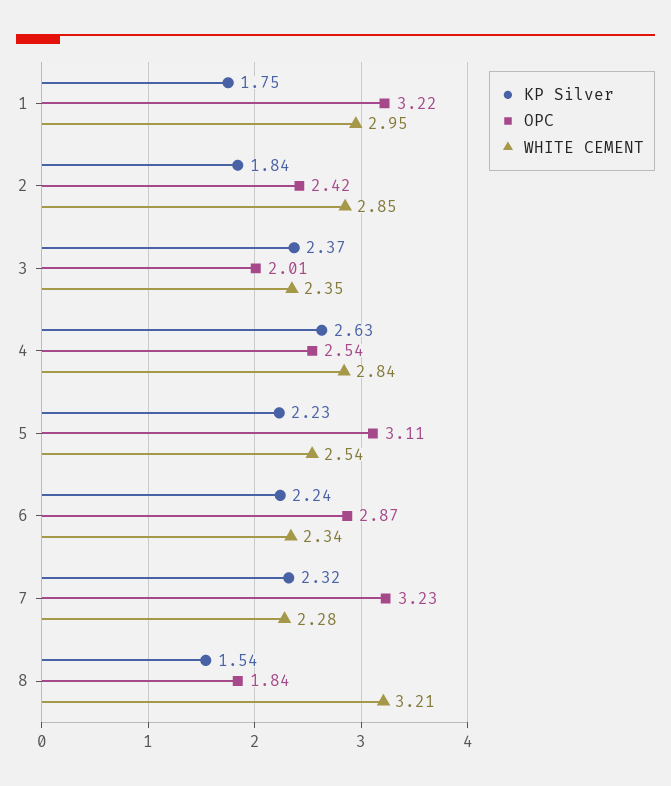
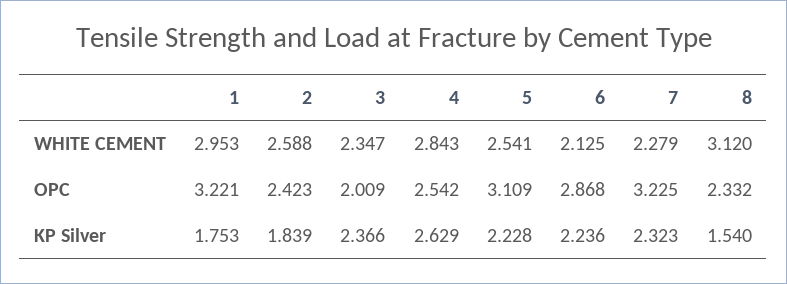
WHITE CEMENT, 2: 2.85 -> 2.588
WHITE CEMENT, 6: 2.34 -> 2.125
OPC, 8: 1.84 -> 2.332
WHITE CEMENT, 8: 3.21 -> 3.12

